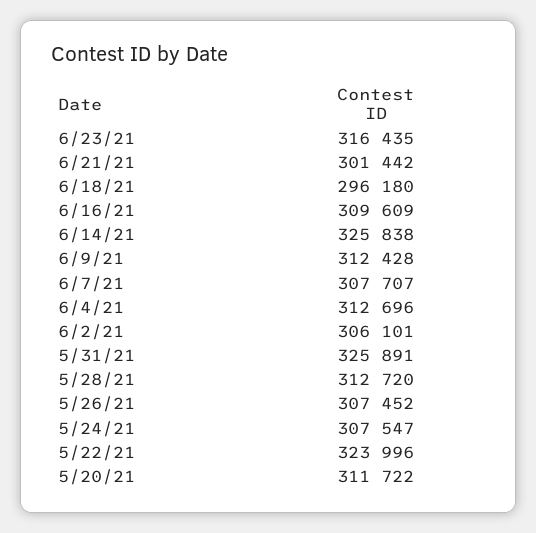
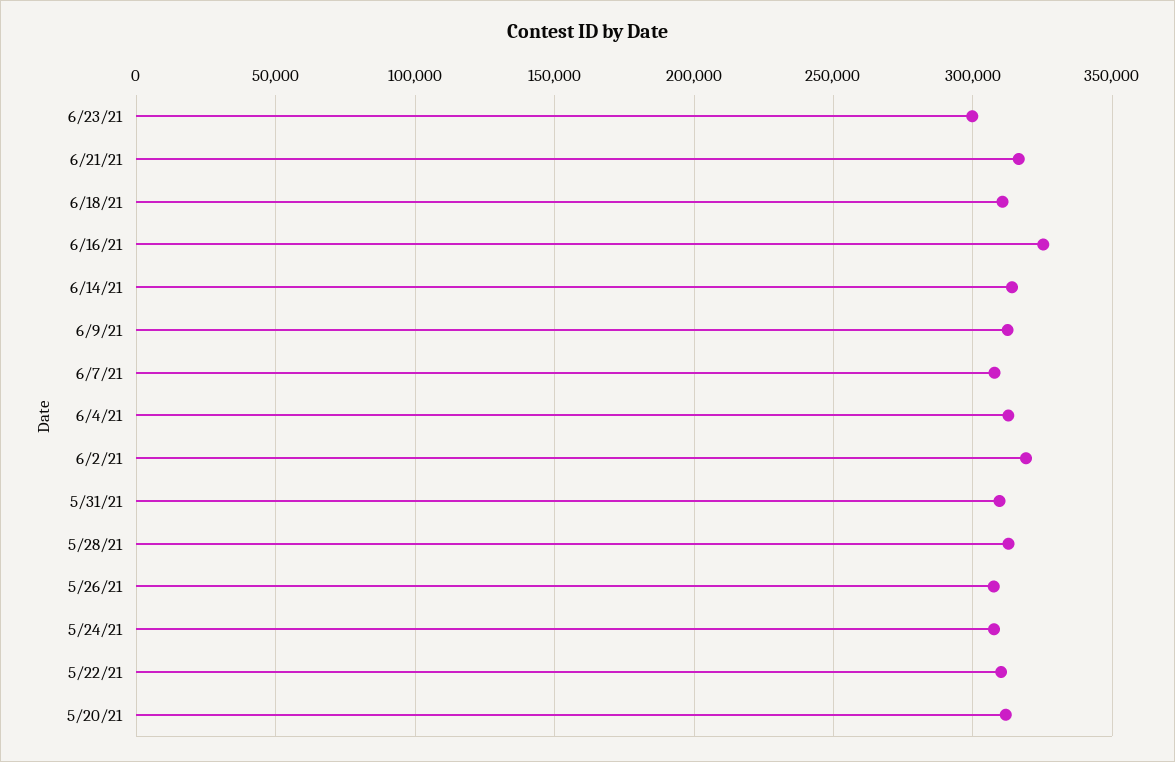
6/23/21: 316435 -> 300000
6/21/21: 301442 -> 315000
6/18/21: 296180 -> 310000
6/16/21: 309609 -> 325000
6/14/21: 325838 -> 315000
6/2/21: 306101 -> 320000
5/31/21: 325891 -> 310000
5/22/21: 323996 -> 310000

